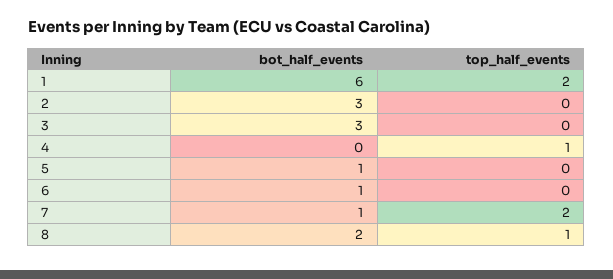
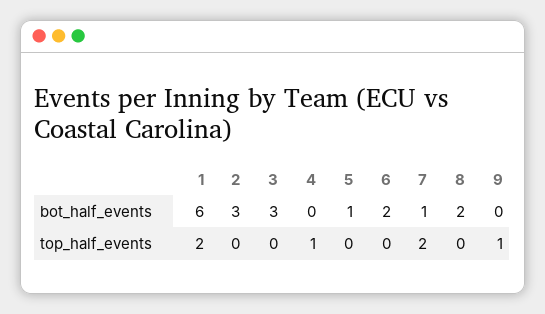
bot_half_events, 6: 1 -> 2
top_half_events, 8: 1 -> 0
bot_half_events, 9: none -> 0
top_half_events, 9: none -> 1

